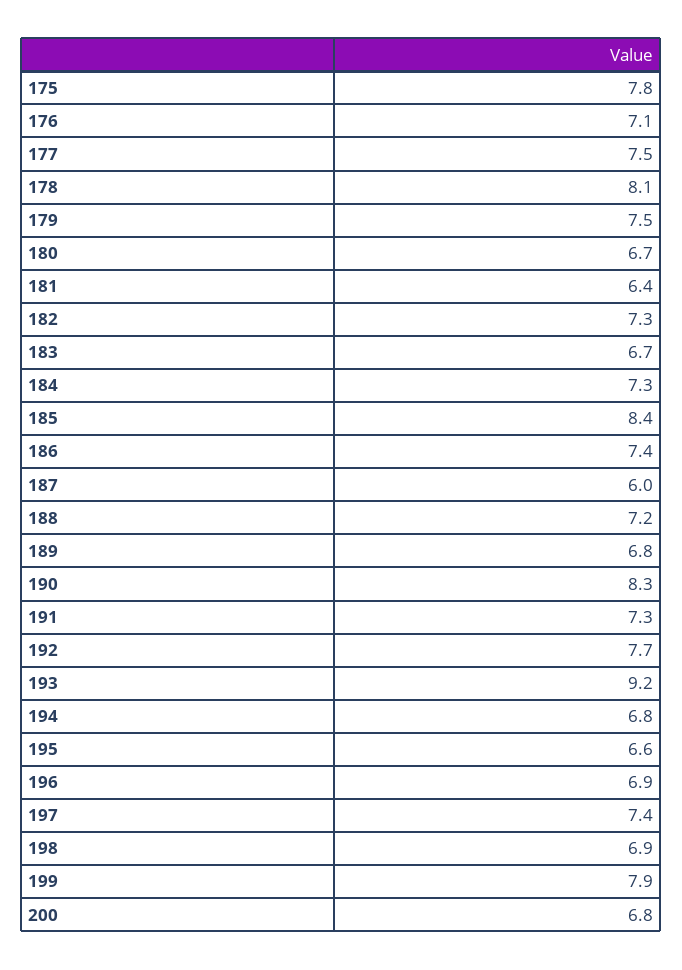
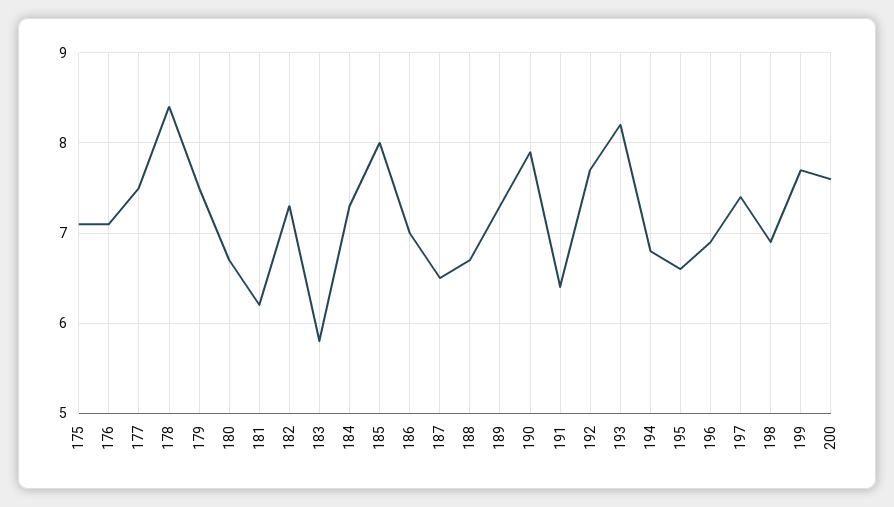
175: 7.8 -> 7.1
178: 8.1 -> 8.4
181: 6.4 -> 6.2
183: 6.7 -> 5.8
185: 8.4 -> 8
186: 7.4 -> 7
187: 6 -> 6.5
188: 7.2 -> 6.7
189: 6.8 -> 7.3
190: 8.3 -> 7.9
191: 7.3 -> 6.4
193: 9.2 -> 8.2
199: 7.9 -> 7.7
200: 6.8 -> 7.6

